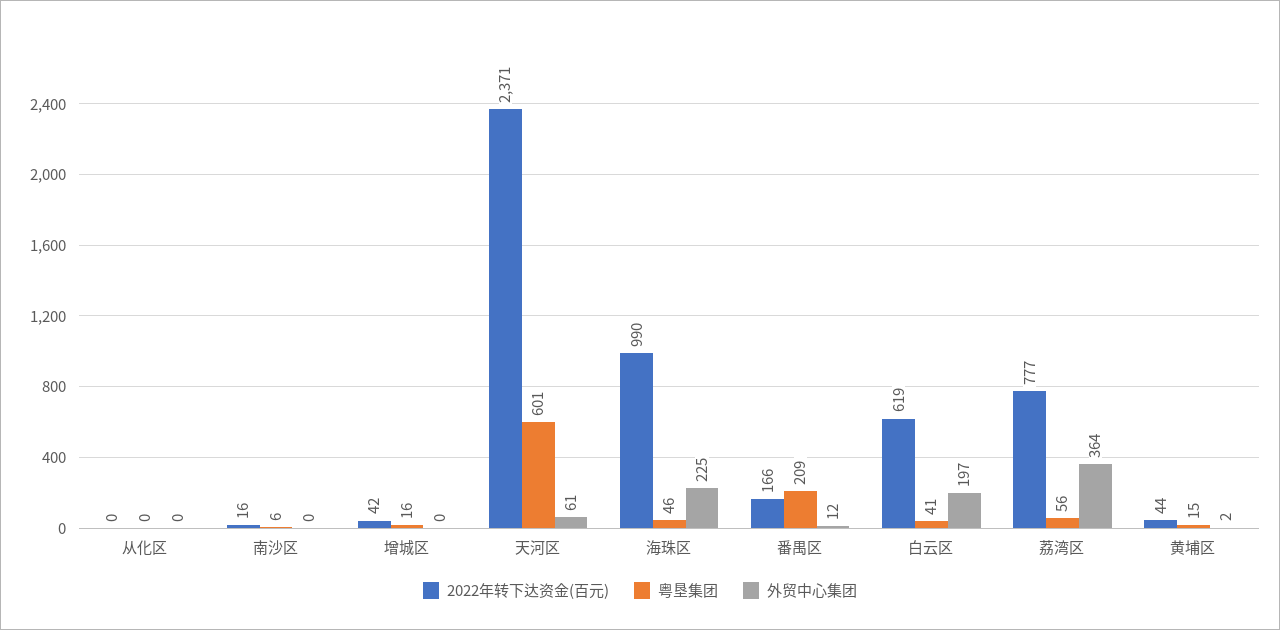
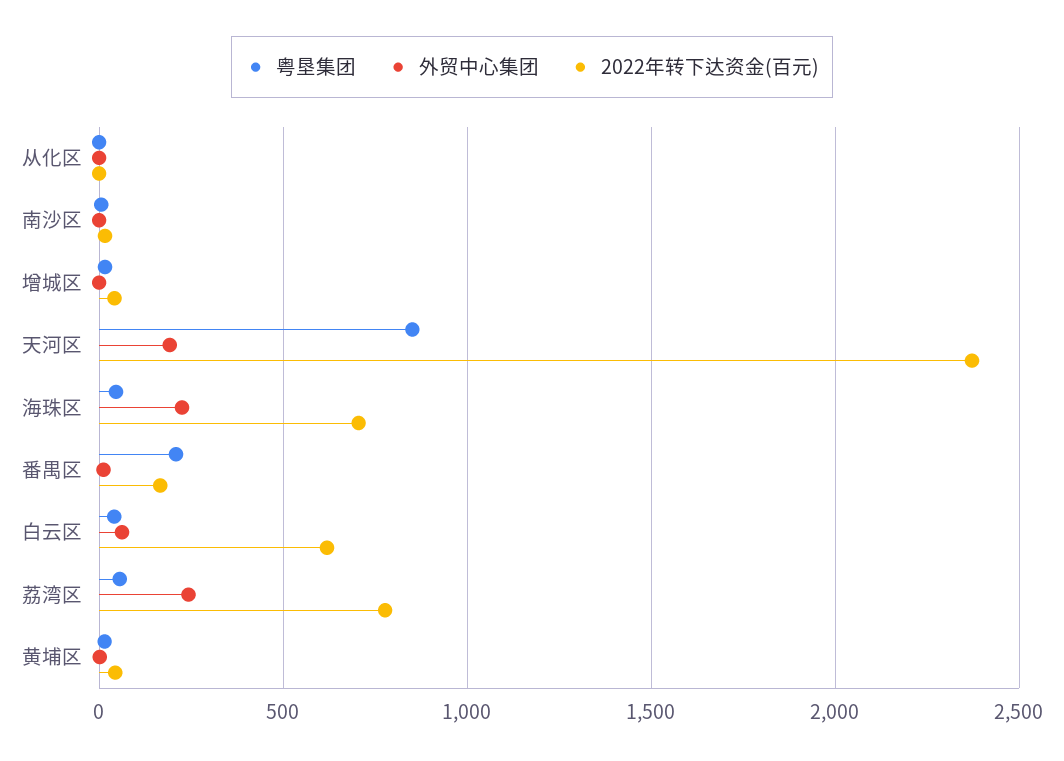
粤垦集团, 天河区: 601 -> 850
外贸中心集团, 天河区: 61 -> 200
2022年转下达资金(百元), 海珠区: 990 -> 700
外贸中心集团, 白云区: 197 -> 50
外贸中心集团, 荔湾区: 364 -> 250

